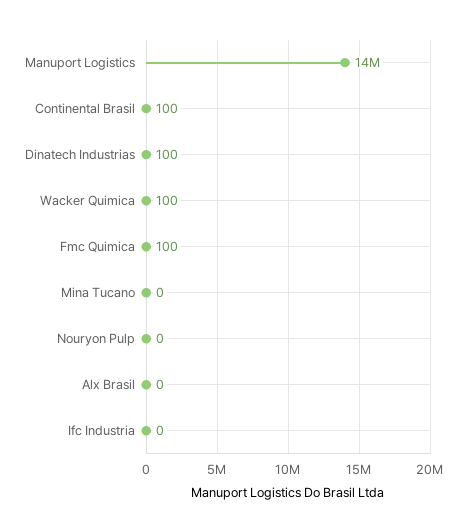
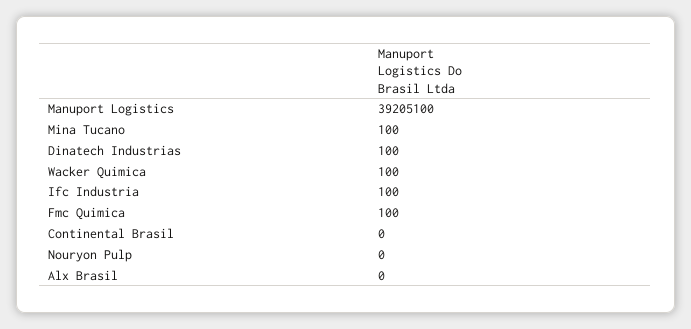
Manuport Logistics: 14000000 -> 39205100
Continental Brasil: 100 -> 0
Mina Tucano: 0 -> 100
Ifc Industria: 0 -> 100

